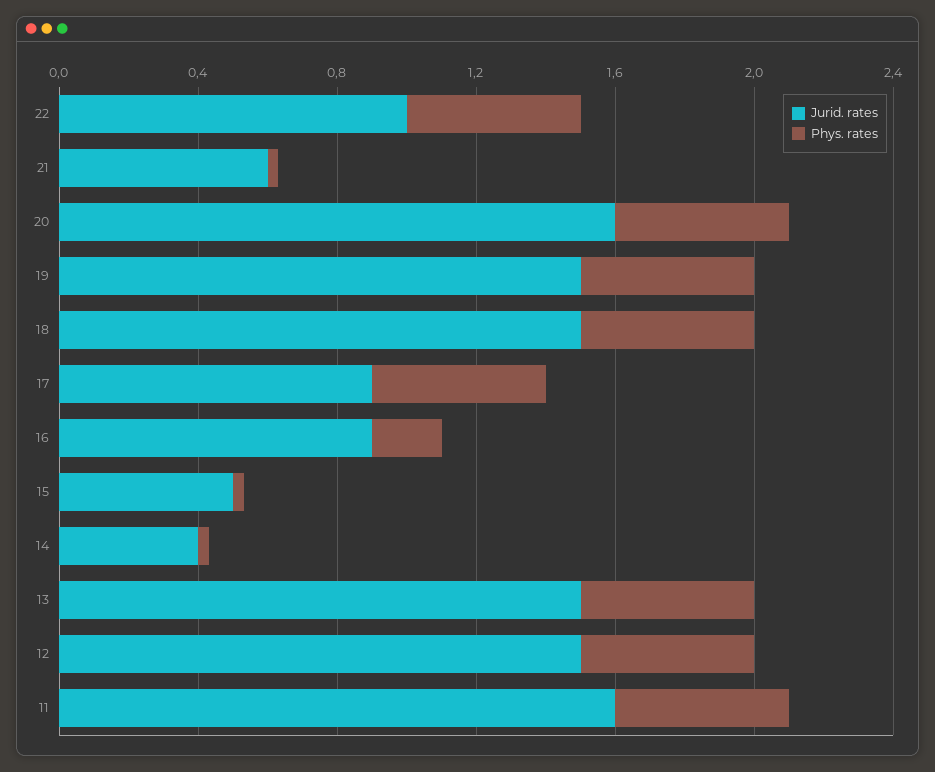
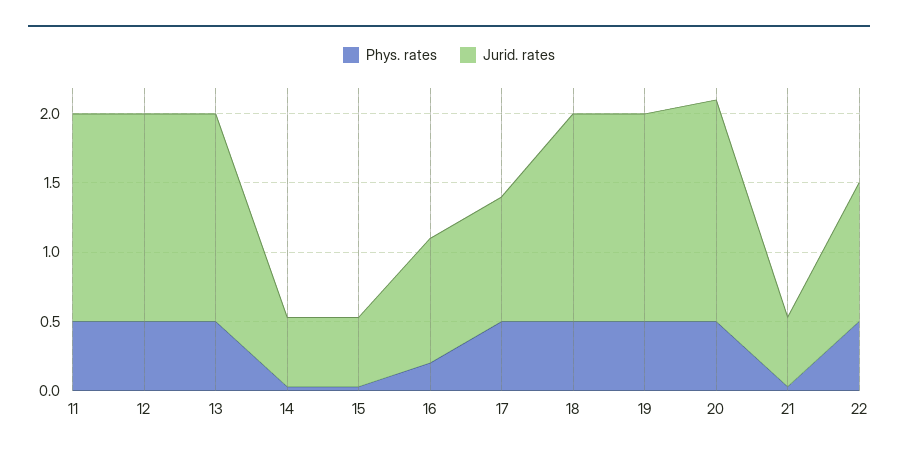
Jurid. rates, 21: 0.6 -> 0.5
Jurid. rates, 14: 0.4 -> 0.5
Jurid. rates, 11: 1.6 -> 1.5

